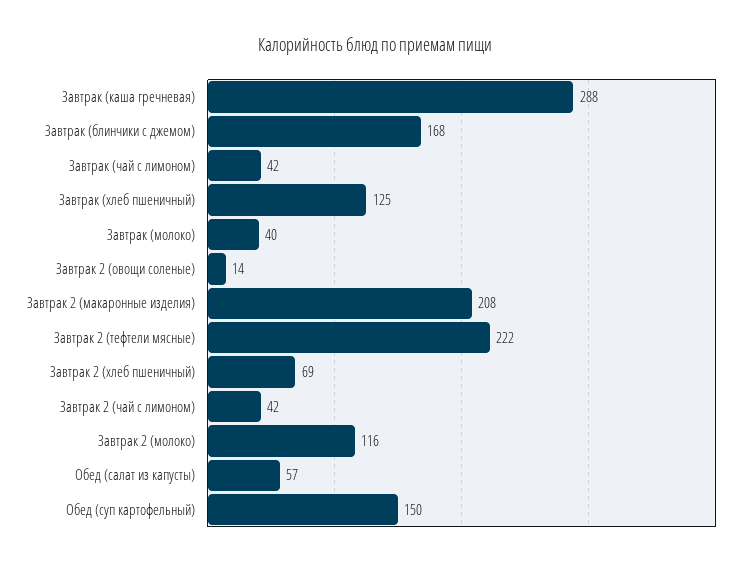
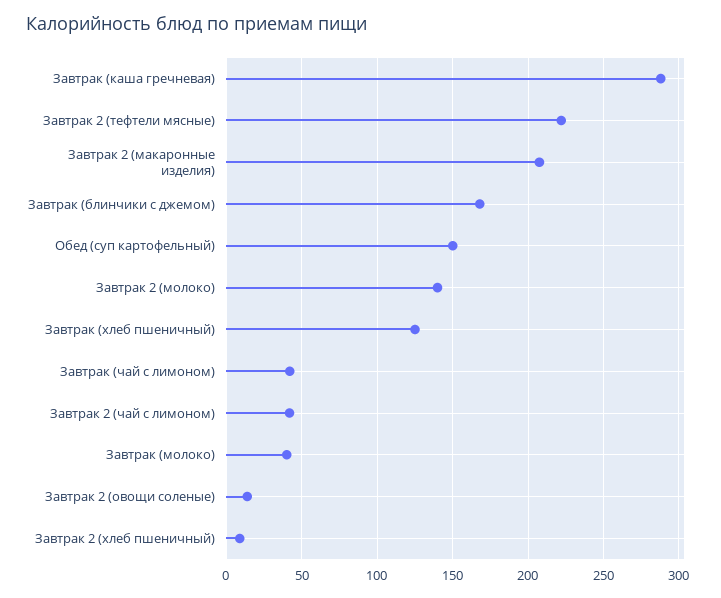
Завтрак 2 (хлеб пшеничный): 69 -> 10
Завтрак 2 (молоко): 116 -> 140
Обед (салат из капусты): 57 -> none

